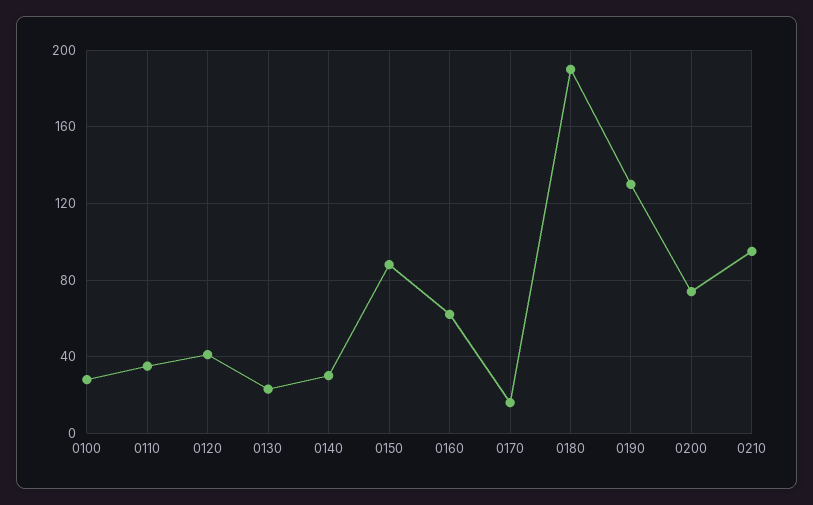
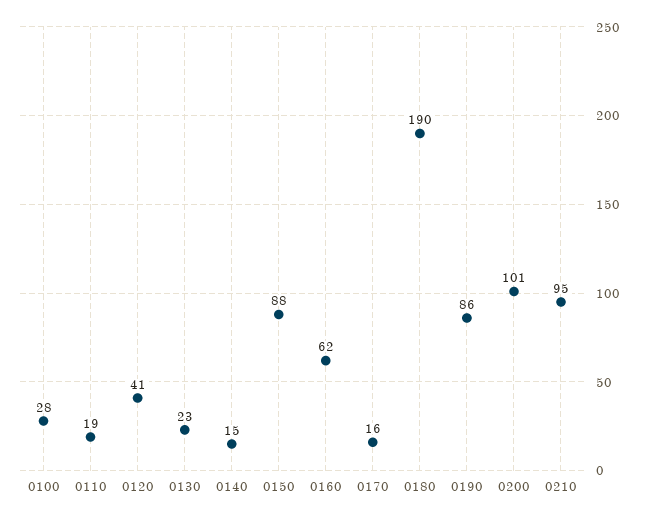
0110: 35 -> 19
0140: 30 -> 15
0190: 130 -> 86
0200: 75 -> 101

